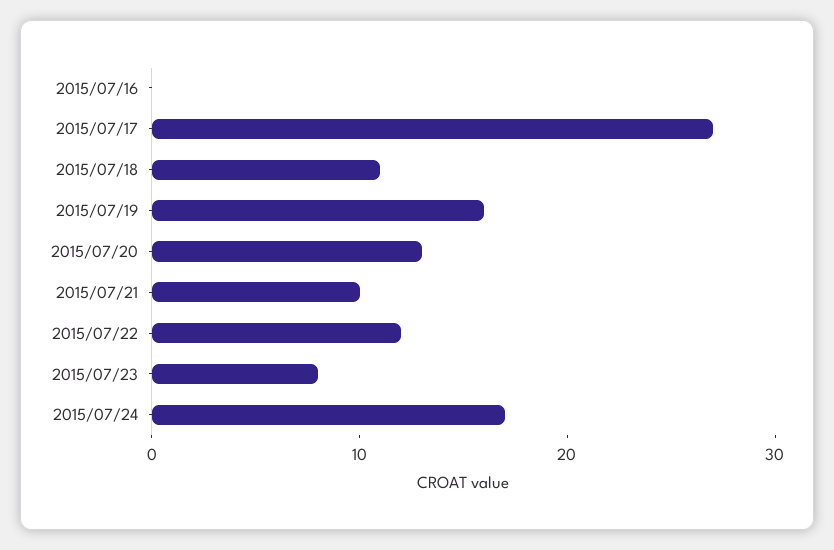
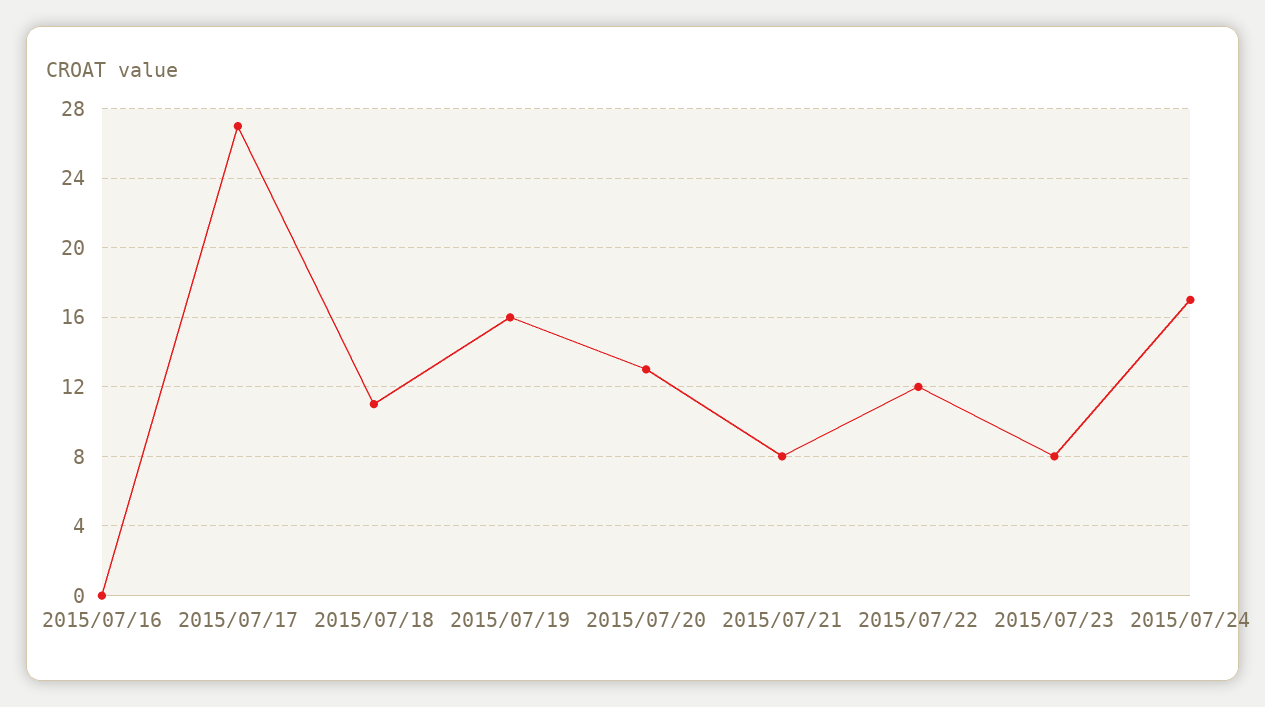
2015/07/21: 10 -> 8

